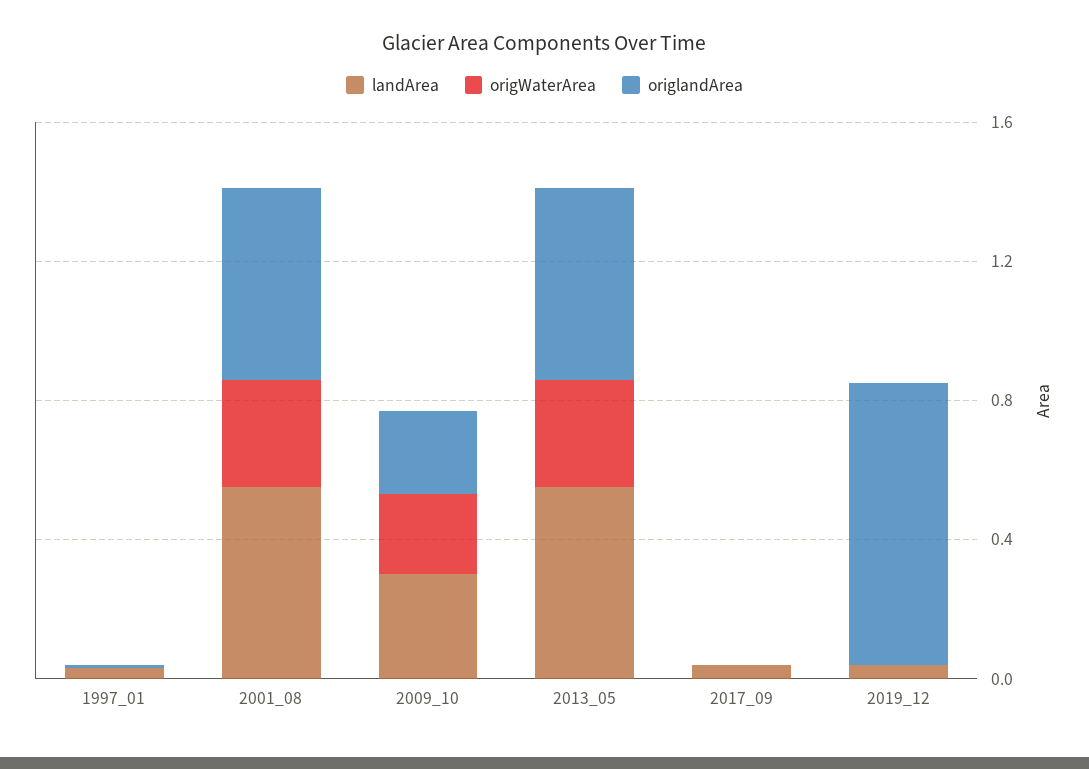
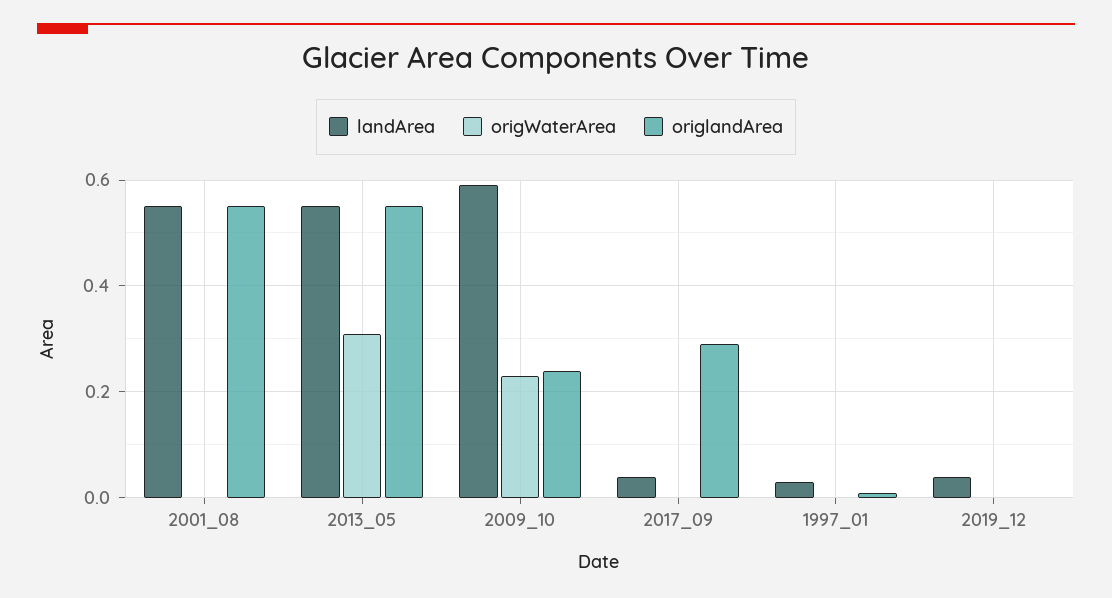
origWaterArea, 2001_08: 0.3 -> 0
landArea, 2009_10: 0.3 -> 0.6
origlandArea, 2017_09: 0 -> 0.3
origlandArea, 2019_12: 0.8 -> 0

